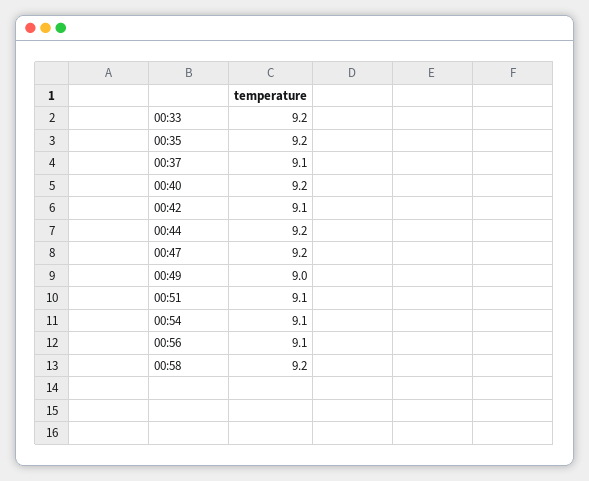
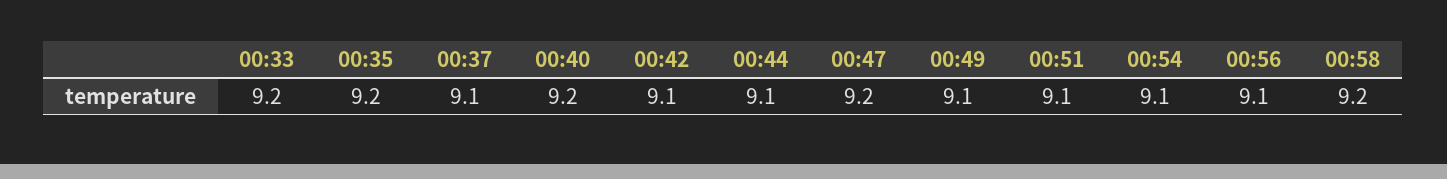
00:44: 9.2 -> 9.1
00:49: 9 -> 9.1

